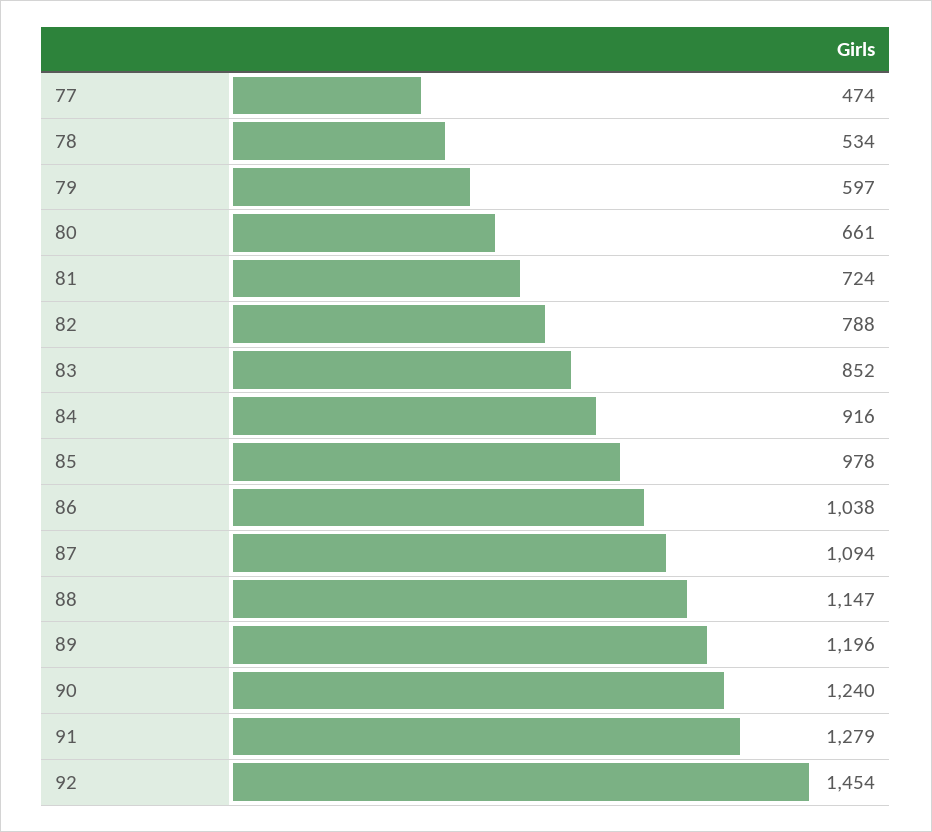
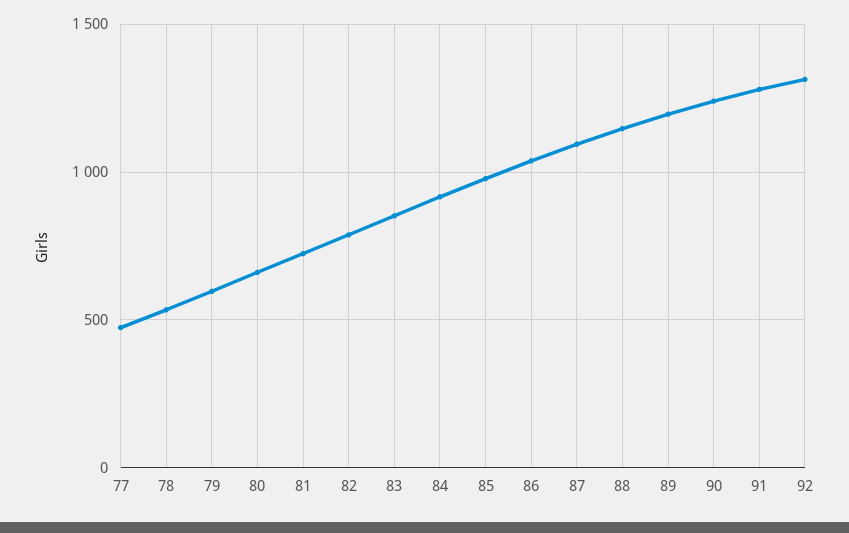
92: 1454 -> 1300

